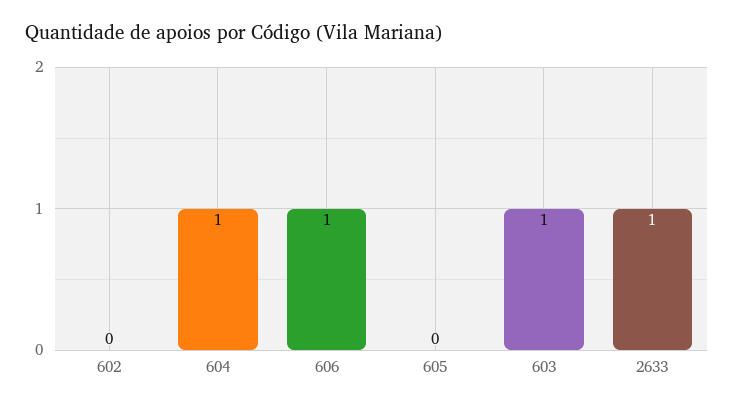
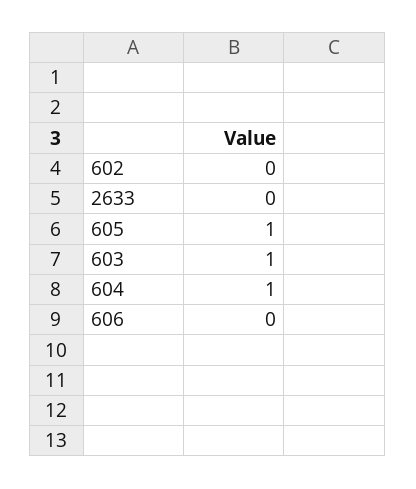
606: 1 -> 0
605: 0 -> 1
2633: 1 -> 0

